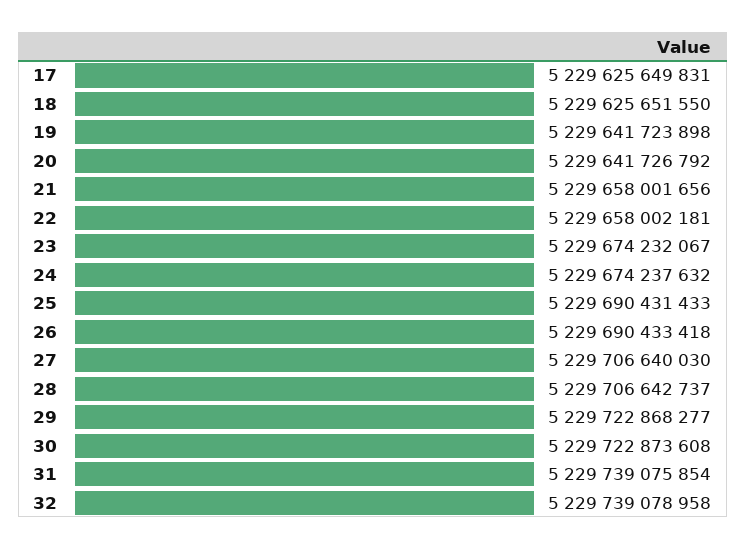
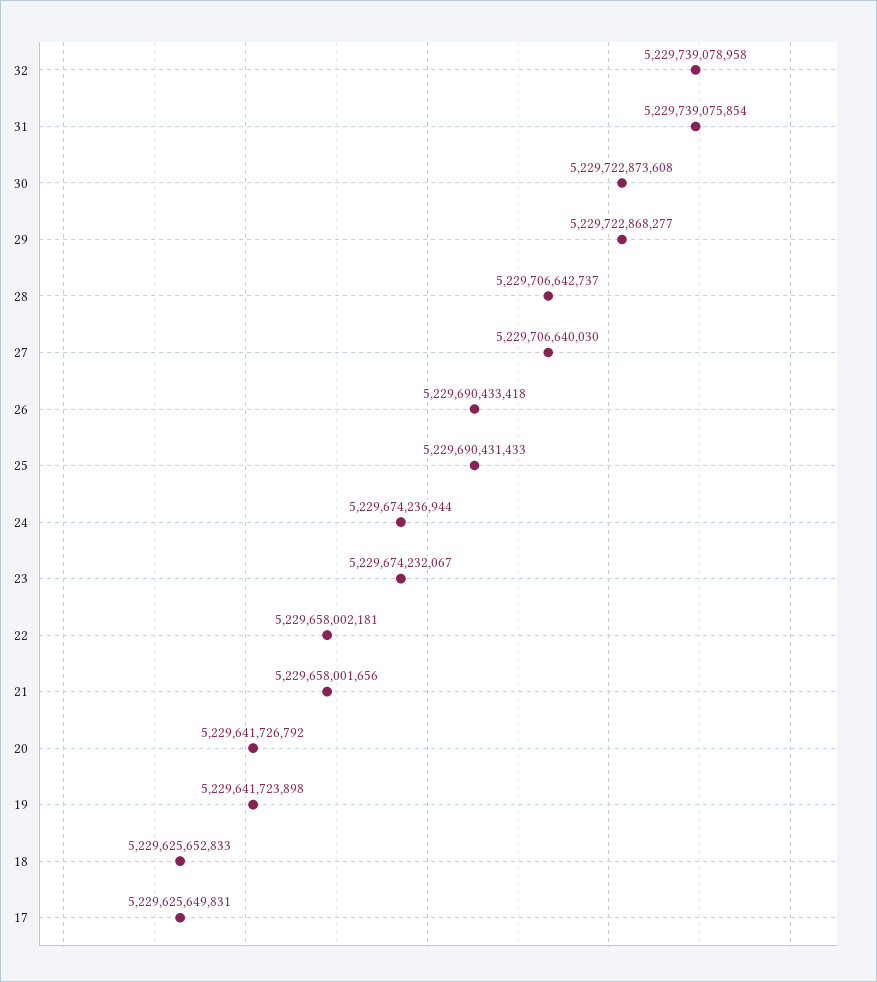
18: 5229625651550 -> 5229625652833
24: 5229674237632 -> 5229674236944

